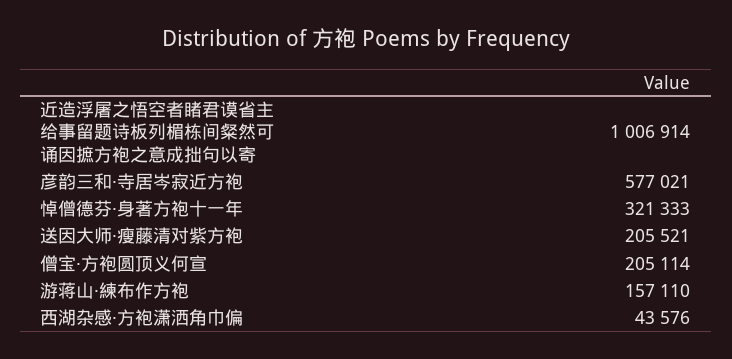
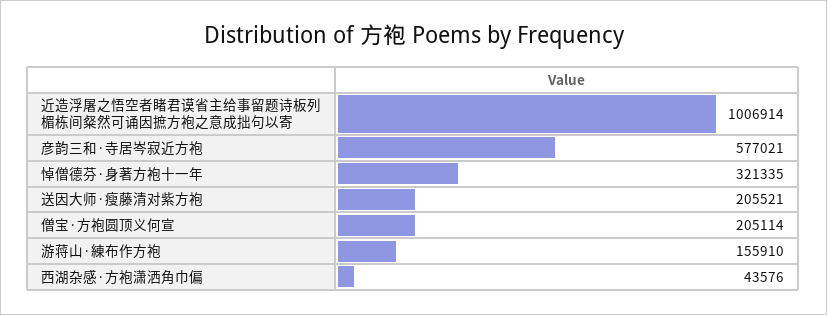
悼僧德芬·身著方袍十一年: 321333 -> 321335
游蒋山·練布作方袍: 157110 -> 155910

